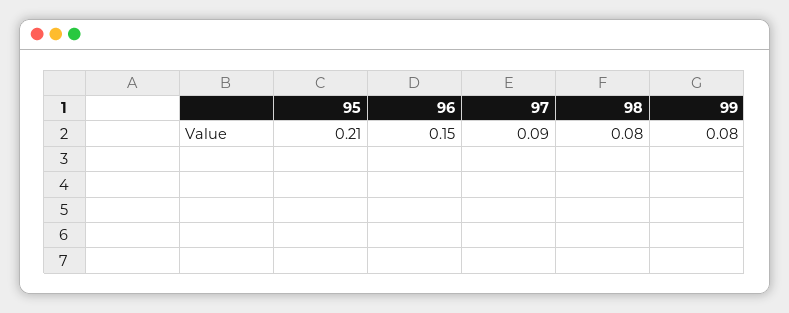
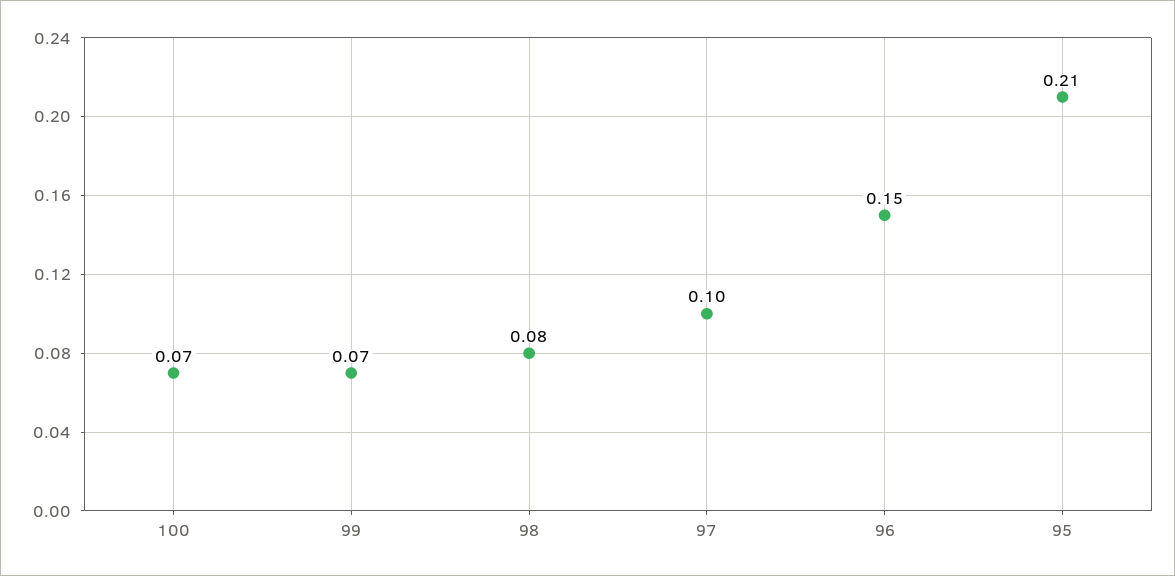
97: 0.09 -> 0.1
99: 0.08 -> 0.07
100: none -> 0.07

